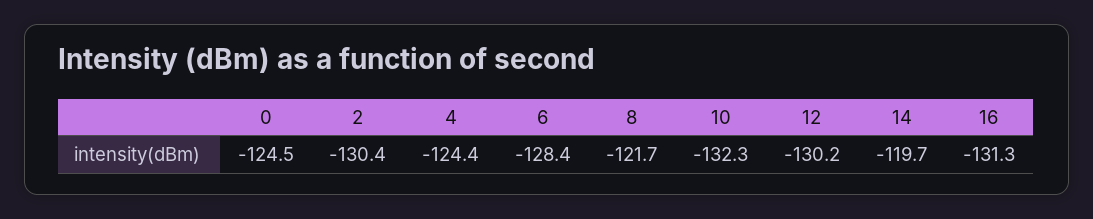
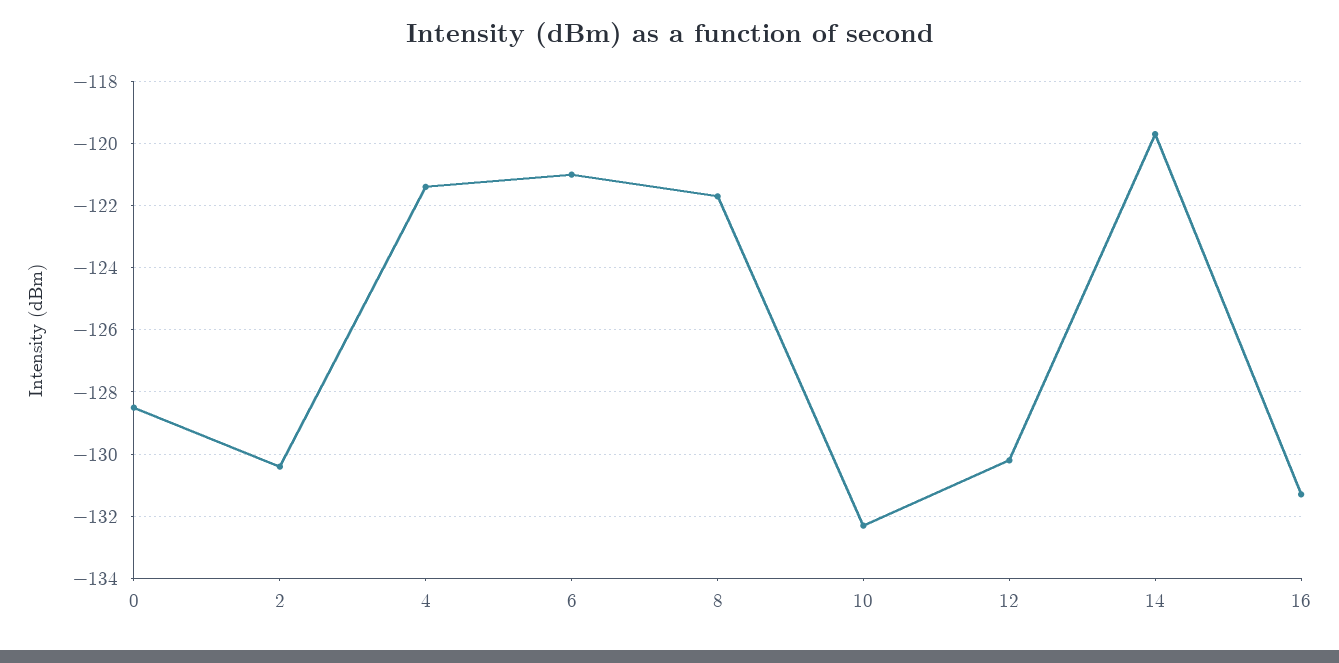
0: -124.5 -> -128.5
4: -124.4 -> -121.5
6: -128.4 -> -121

